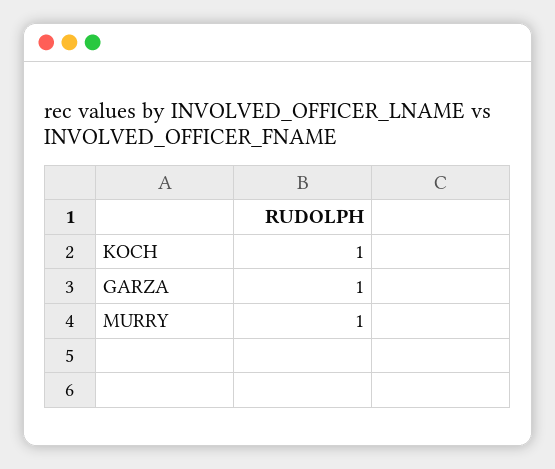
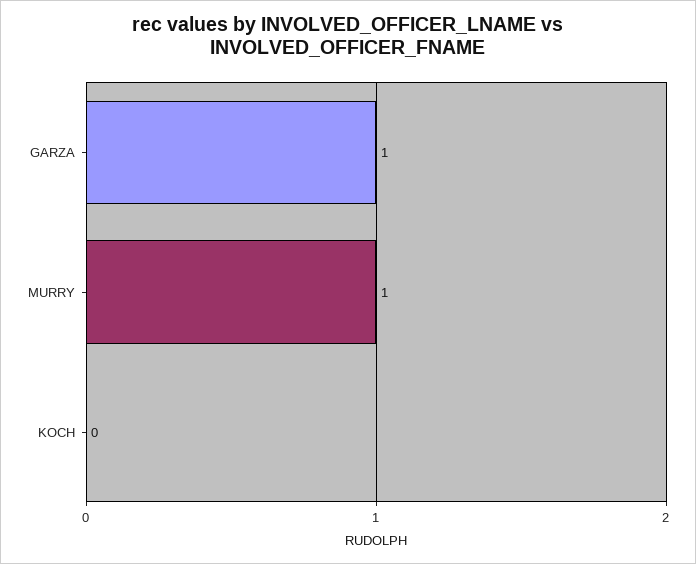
KOCH: 1 -> 0

